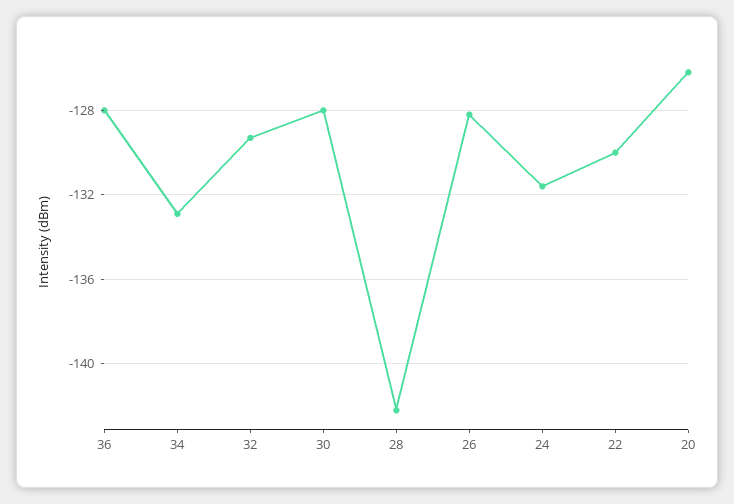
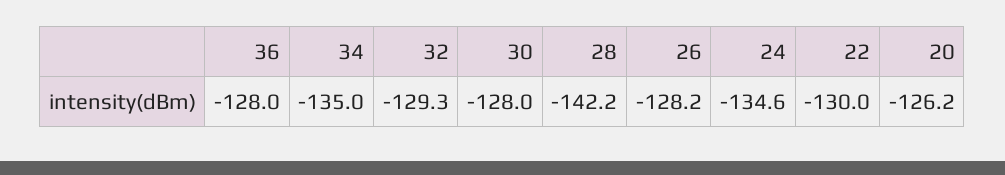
34: -133 -> -135
24: -131.5 -> -134.6

